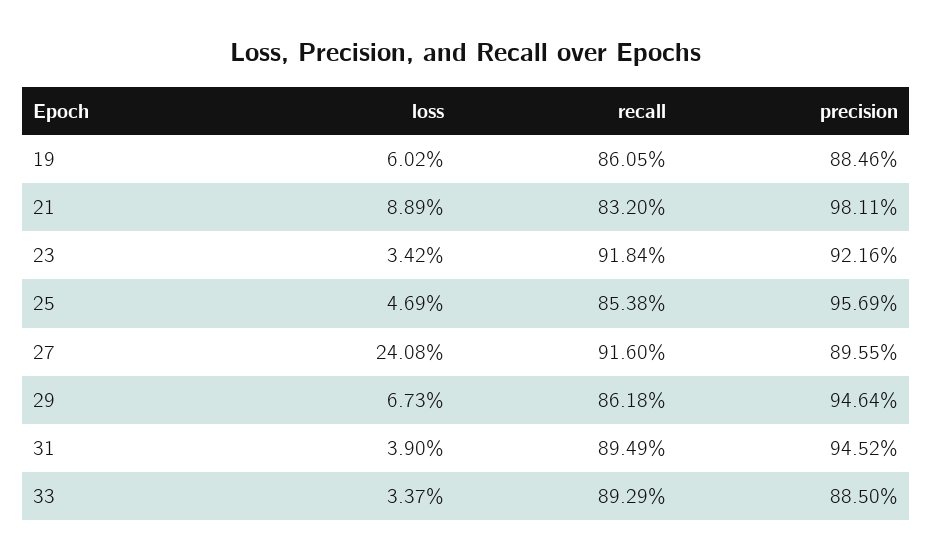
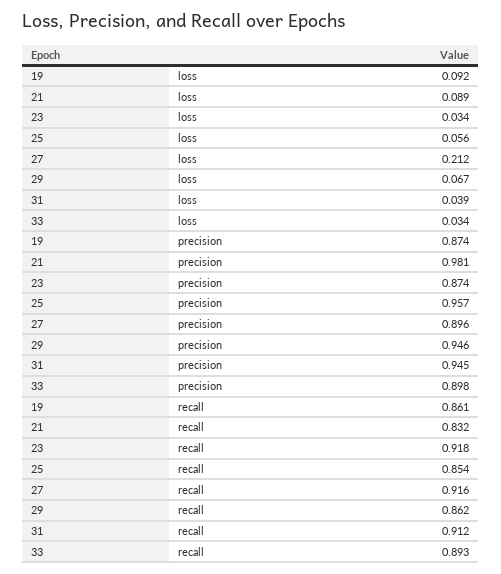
loss, 19: 0.0602 -> 0.092
precision, 19: 0.8846 -> 0.874
precision, 23: 0.9216 -> 0.874
loss, 25: 0.0469 -> 0.056
loss, 27: 0.2408 -> 0.212
recall, 31: 0.8949 -> 0.912
precision, 33: 0.885 -> 0.898

